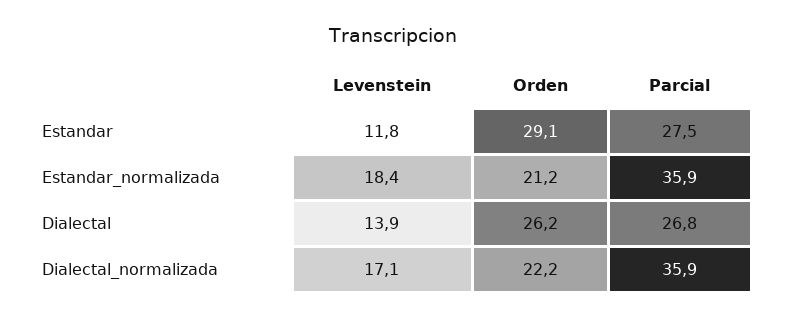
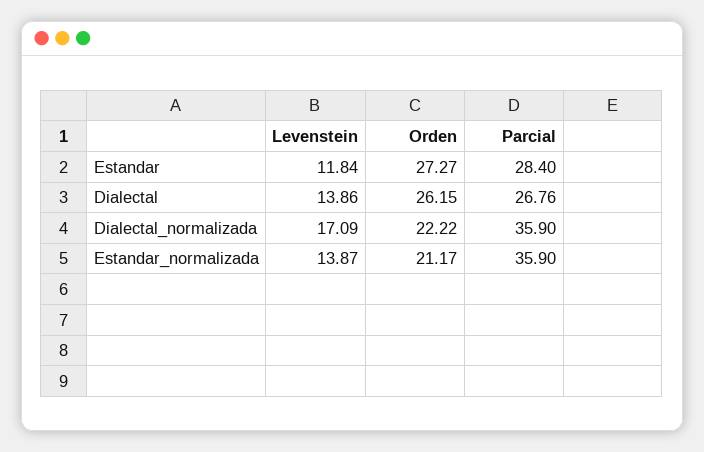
Orden, Estandar: 29.1 -> 27.27
Parcial, Estandar: 27.5 -> 28.4
Levenstein, Estandar_normalizada: 18.4 -> 13.87

